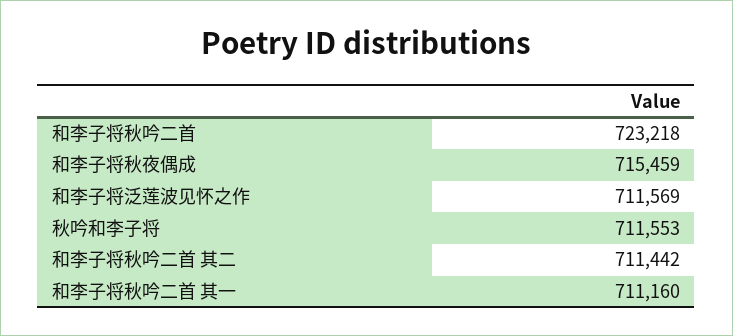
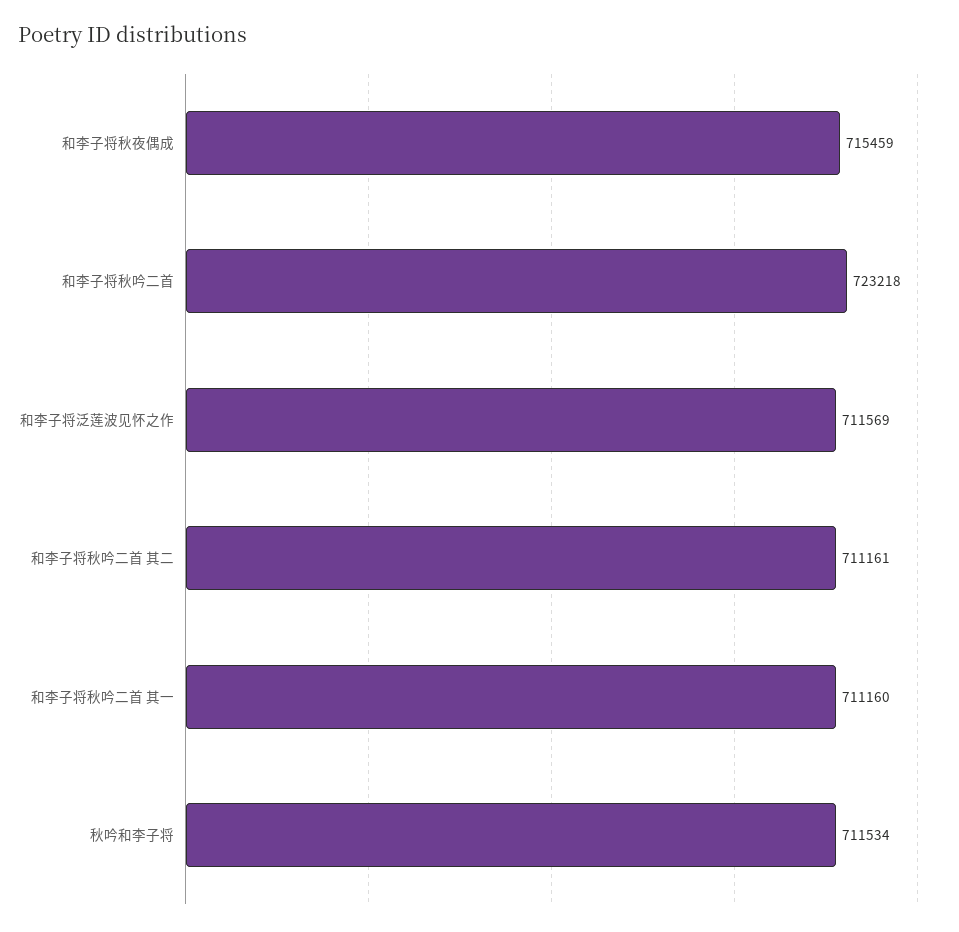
秋吟和李子将: 711553 -> 711534
和李子将秋吟二首 其二: 711442 -> 711161

